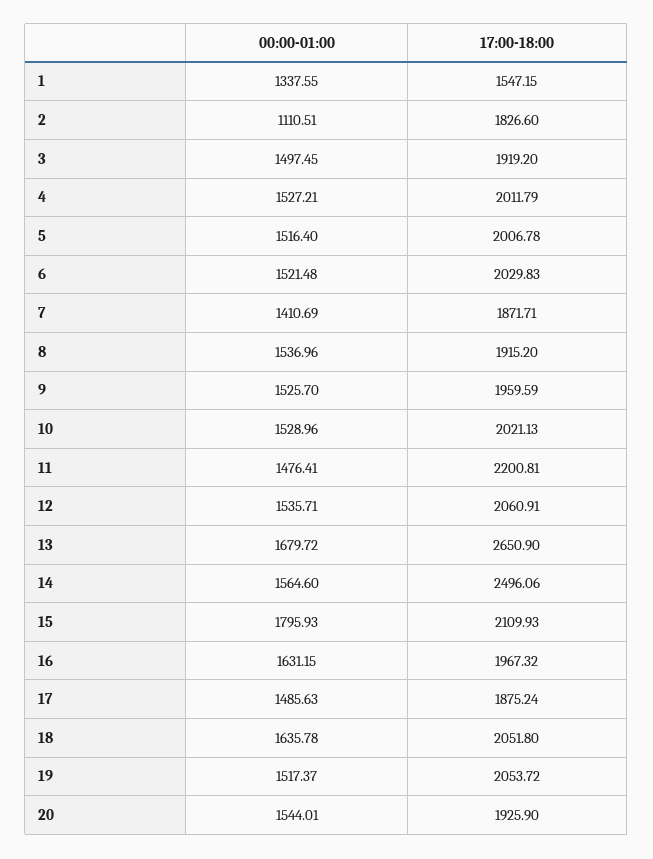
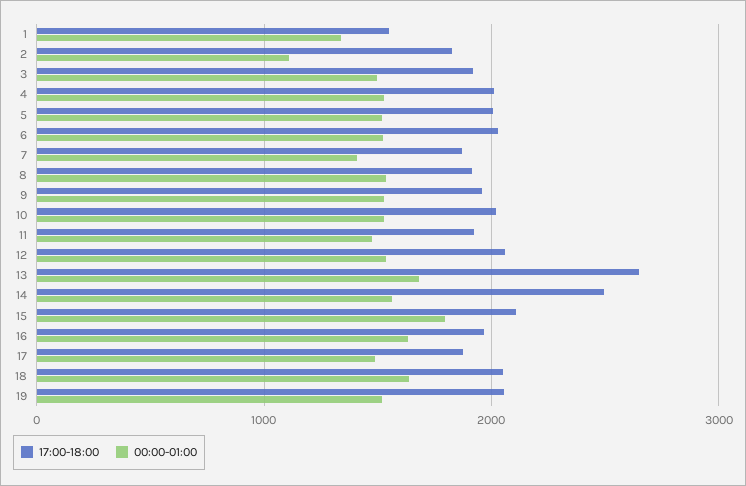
17:00-18:00, 11: 2200.81 -> 1900
00:00-01:00, 20: 1544.01 -> none
17:00-18:00, 20: 1925.9 -> none

